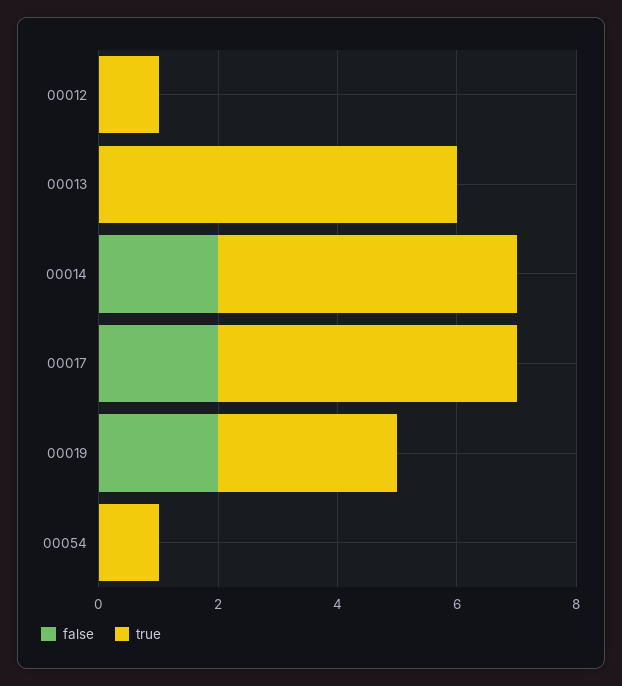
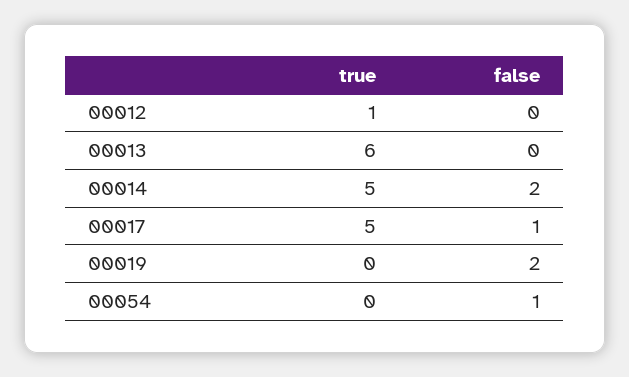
false, 00017: 2 -> 1
true, 00019: 3 -> 0
false, 00054: 0 -> 1
true, 00054: 1 -> 0

